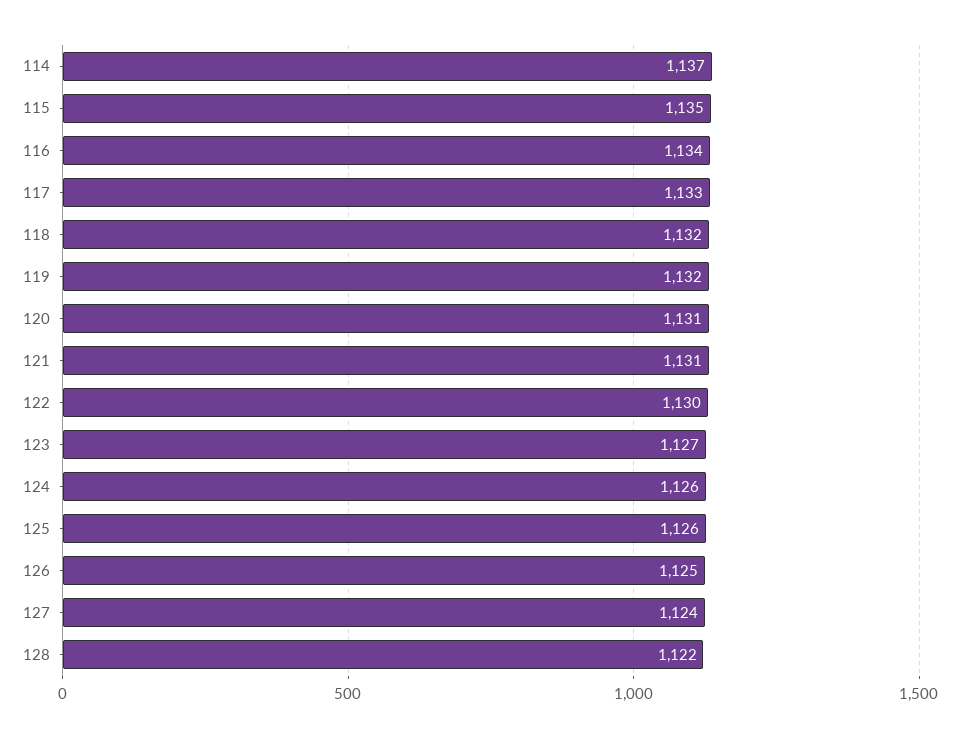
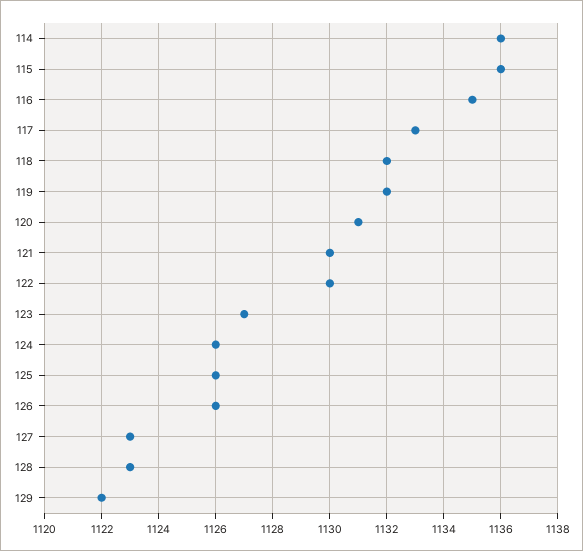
114: 1137 -> 1136
115: 1135 -> 1136
116: 1134 -> 1135
121: 1131 -> 1130
126: 1125 -> 1126
127: 1124 -> 1123
128: 1122 -> 1123
129: none -> 1122

